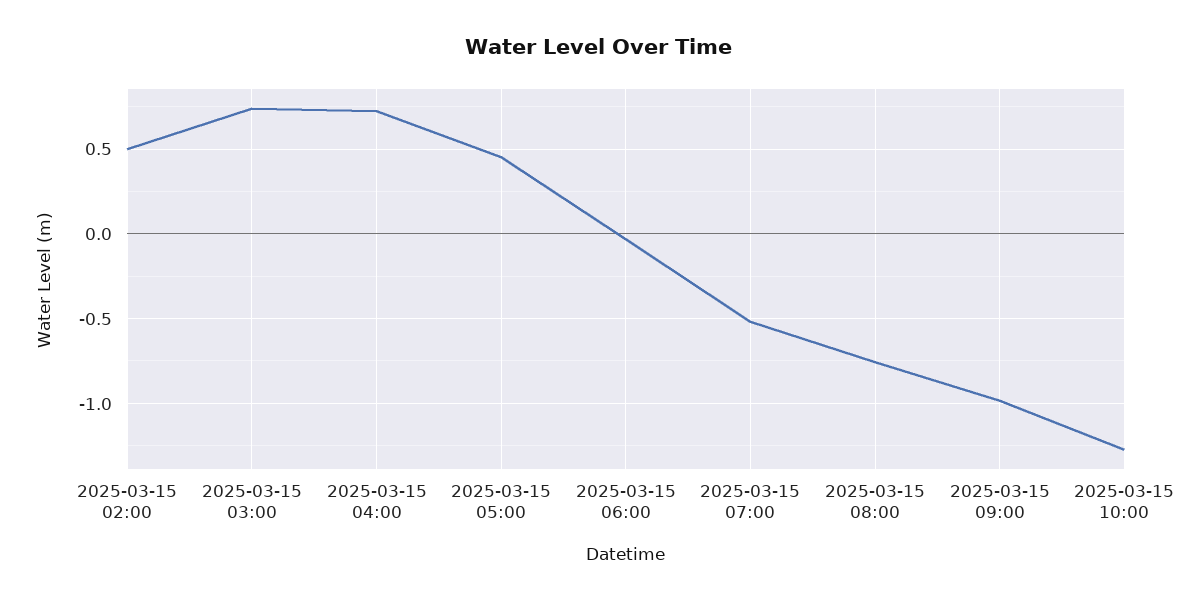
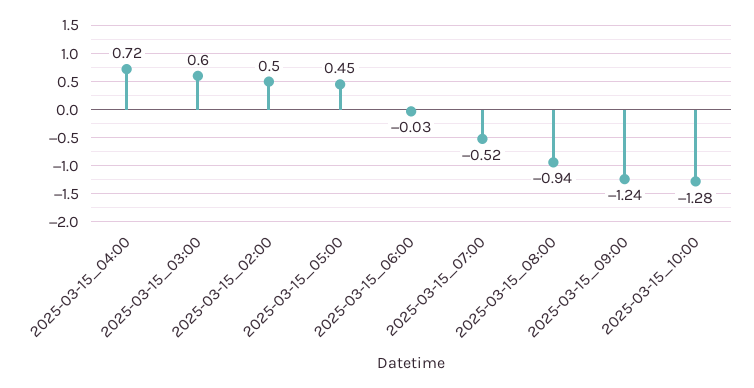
2025-03-15 03:00: 0.75 -> 0.6
2025-03-15 08:00: -0.75 -> -0.94
2025-03-15 09:00: -1 -> -1.24

